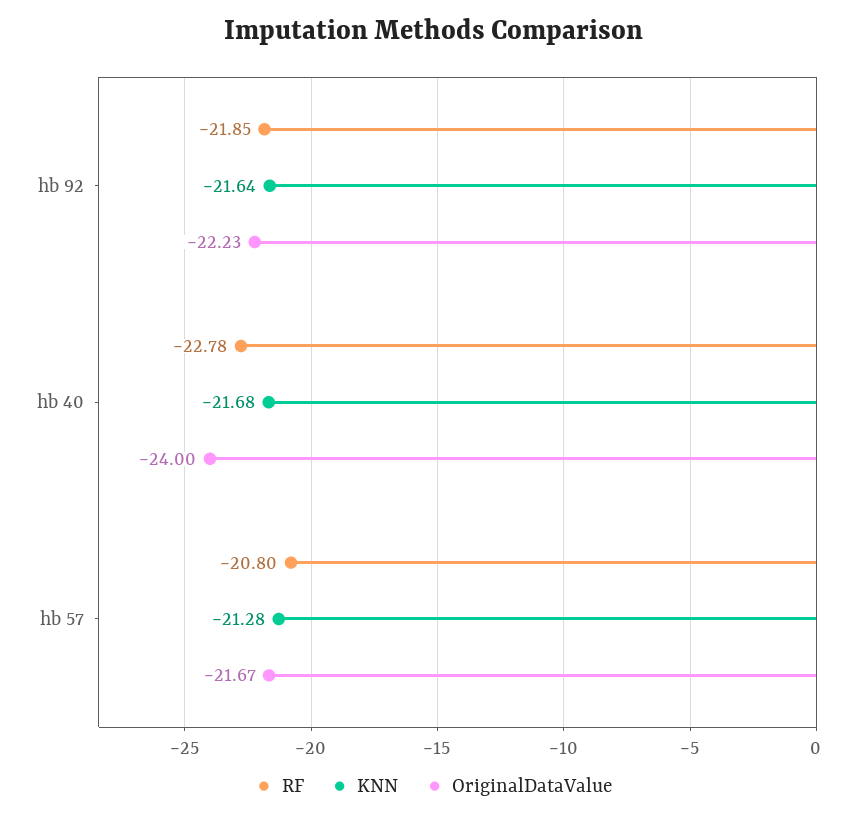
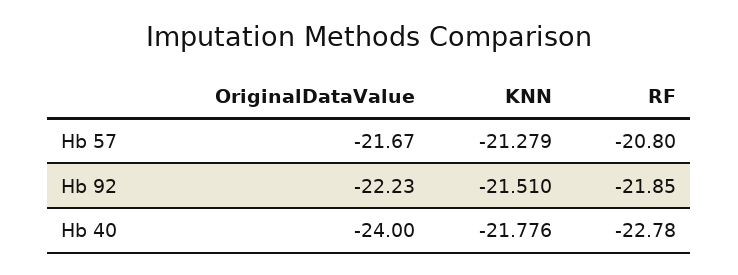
KNN, hb 92: -21.64 -> -21.51
KNN, hb 40: -21.68 -> -21.776

